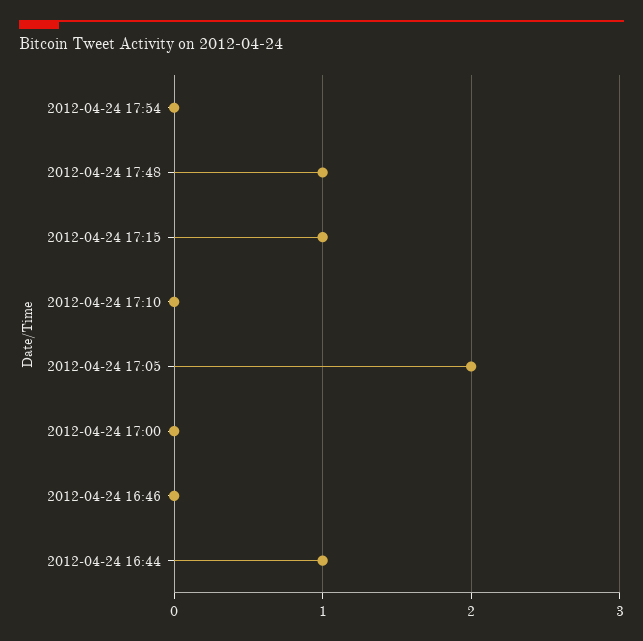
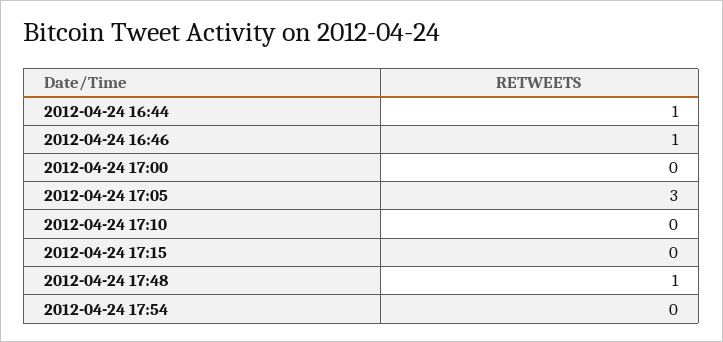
2012-04-24 17:15: 1 -> 0
2012-04-24 17:05: 2 -> 3
2012-04-24 16:46: 0 -> 1

